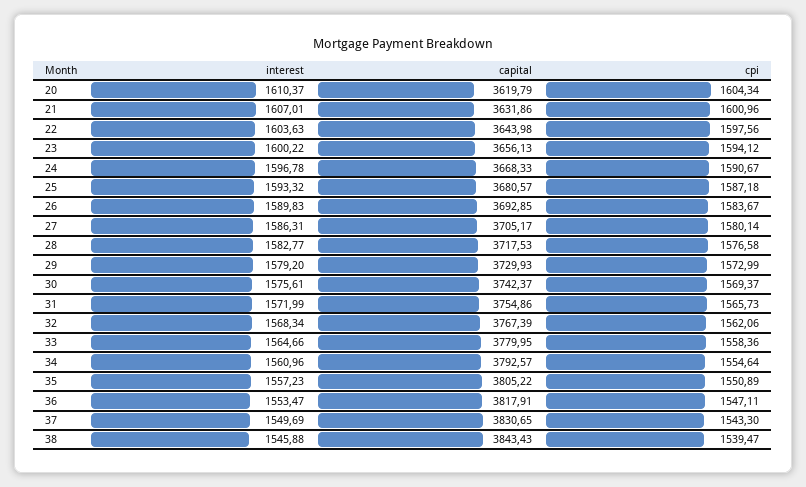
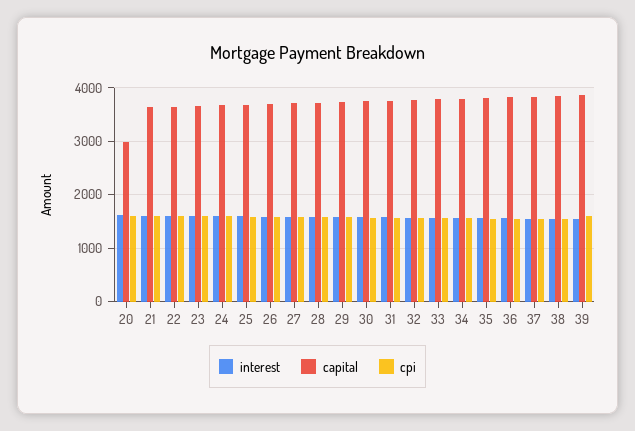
capital, 20: 3619.79 -> 3000
interest, 39: none -> 1600
capital, 39: none -> 3800
cpi, 39: none -> 1600

